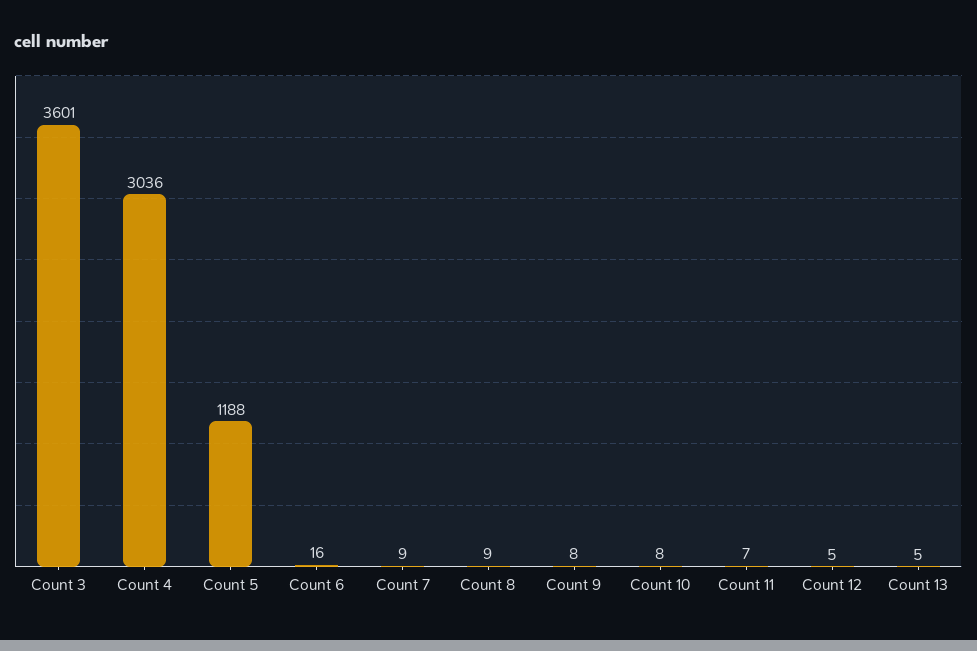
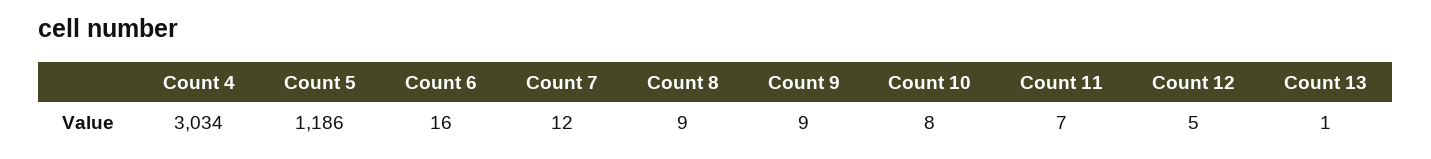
Count 3: 3601 -> none
Count 4: 3036 -> 3034
Count 5: 1188 -> 1186
Count 7: 9 -> 12
Count 9: 8 -> 9
Count 13: 5 -> 1

